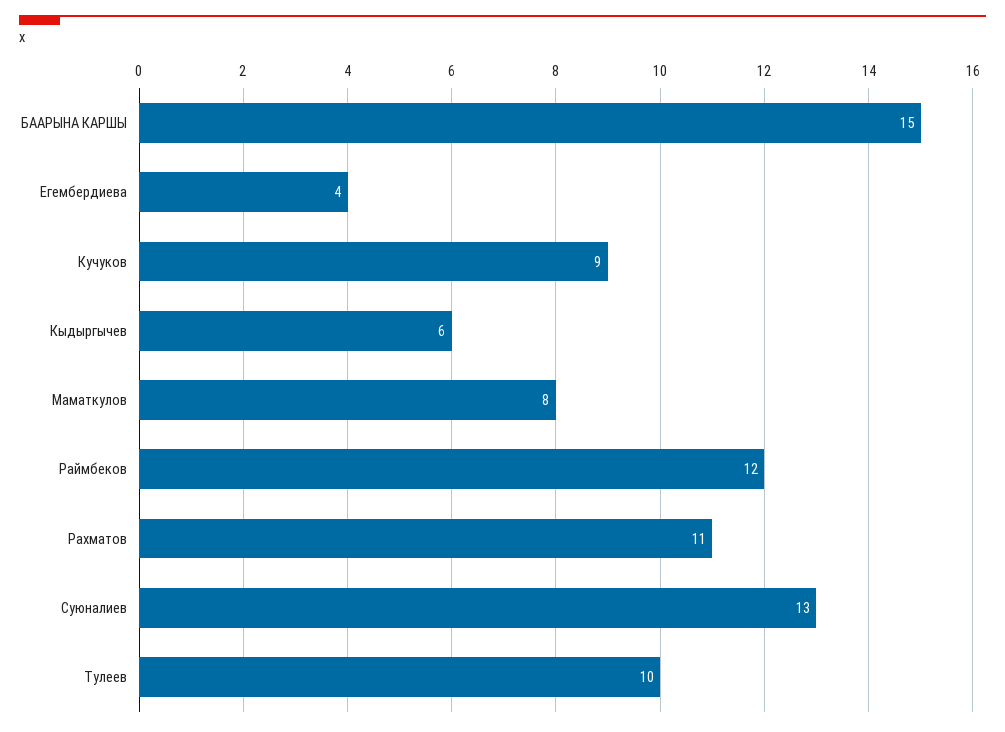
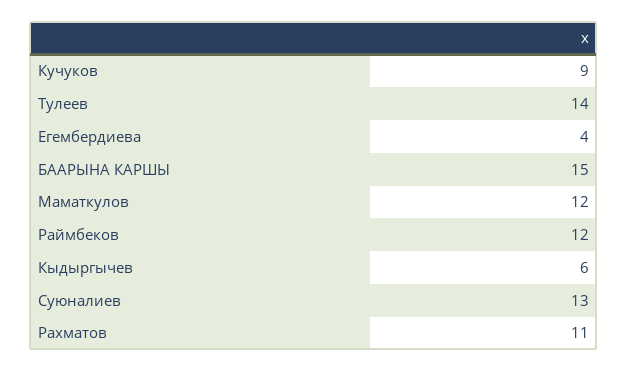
Маматкулов: 8 -> 12
Тулеев: 10 -> 14

